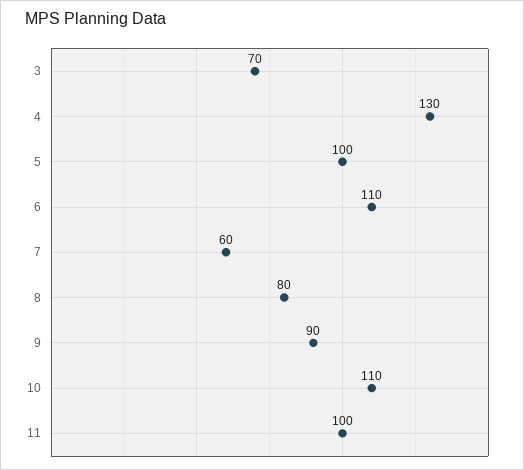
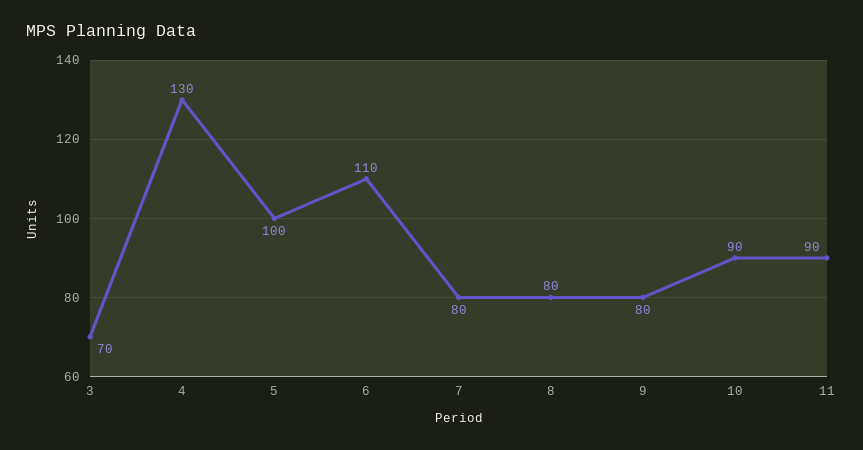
7: 60 -> 80
9: 90 -> 80
10: 110 -> 90
11: 100 -> 90

